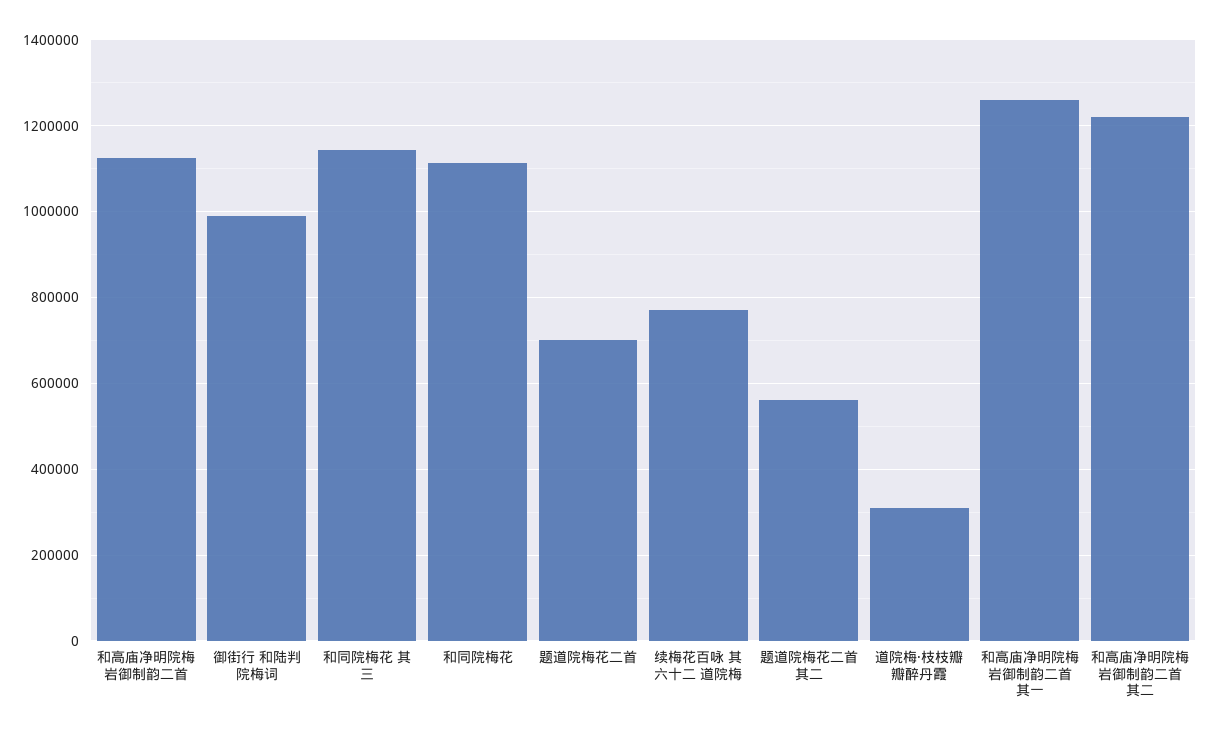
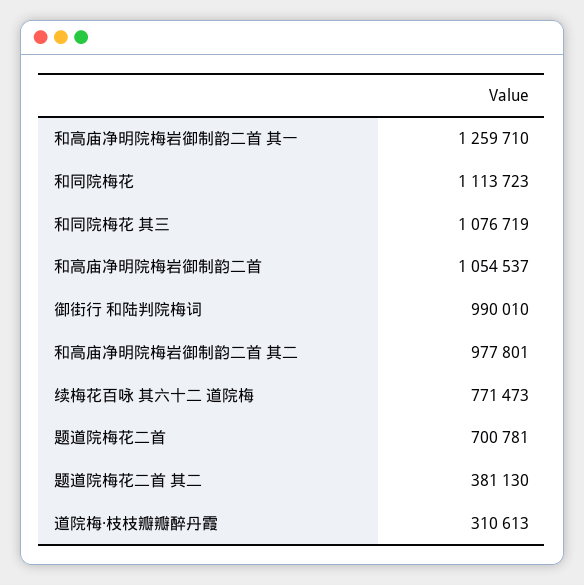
和高庙净明院梅岩御制韵二首: 1120000 -> 1054537
和同院梅花 其三: 1140000 -> 1076719
题道院梅花二首 其二: 560000 -> 381130
和高庙净明院梅岩御制韵二首 其二: 1220000 -> 977801

